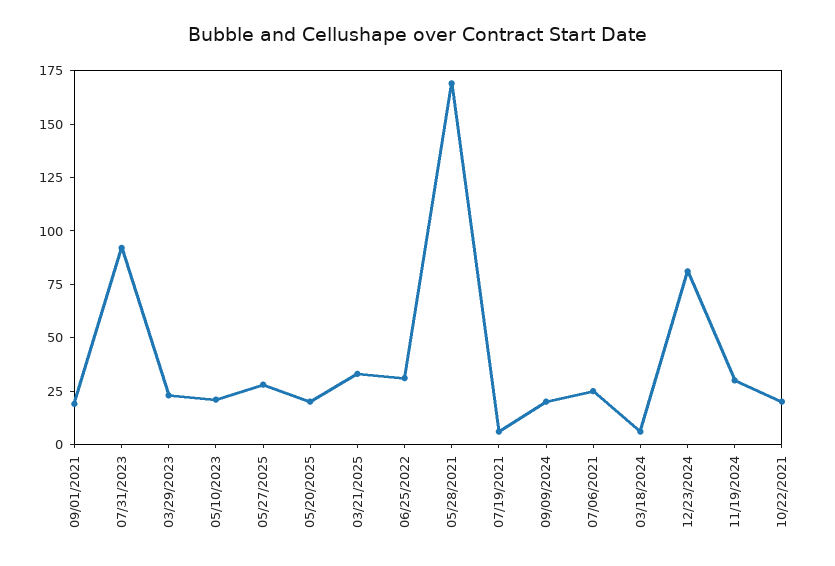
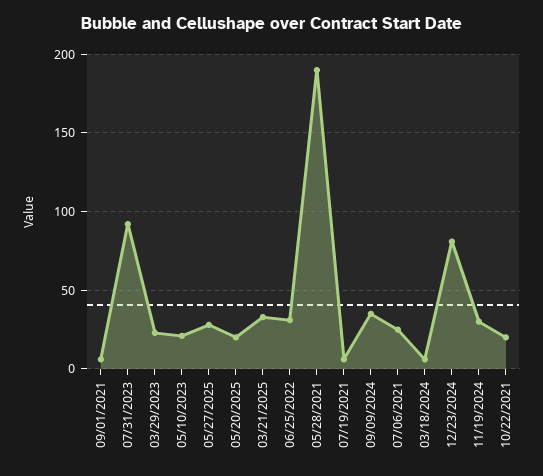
09/01/2021: 20 -> 5
05/28/2021: 170 -> 190
09/09/2024: 20 -> 35

